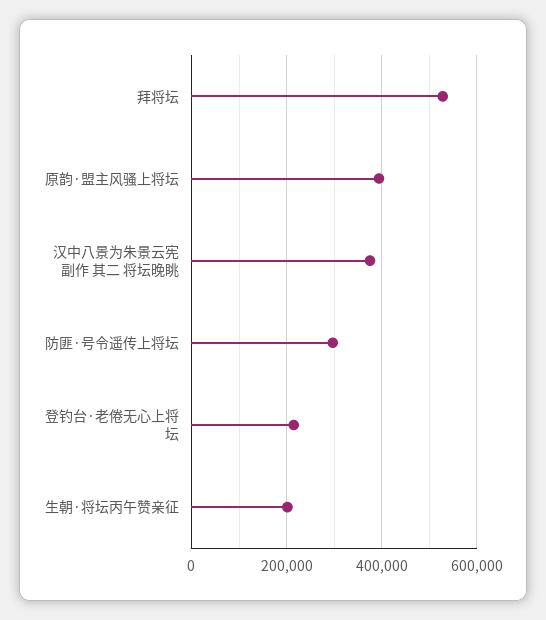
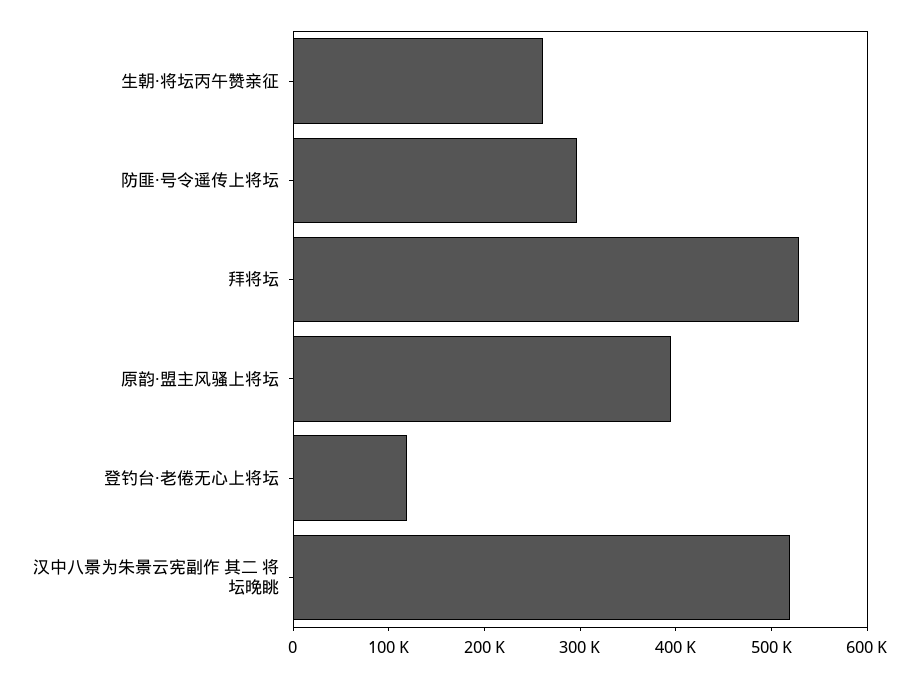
汉中八景为朱景云宪副作 其二 将坛晚眺: 380000 -> 520000
登钓台·老倦无心上将坛: 220000 -> 120000
生朝·将坛丙午赞亲征: 200000 -> 260000

